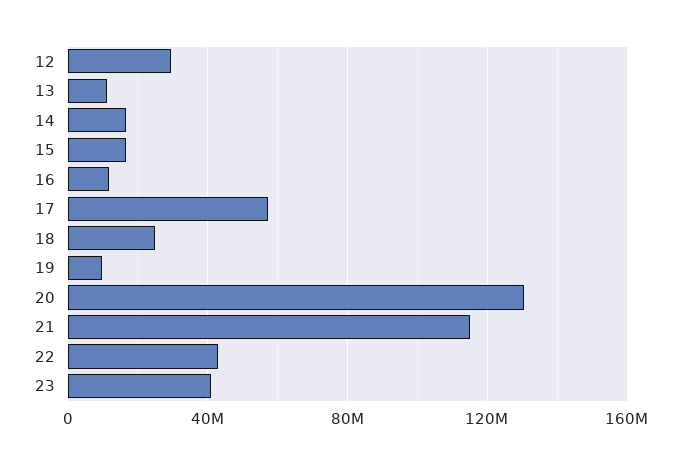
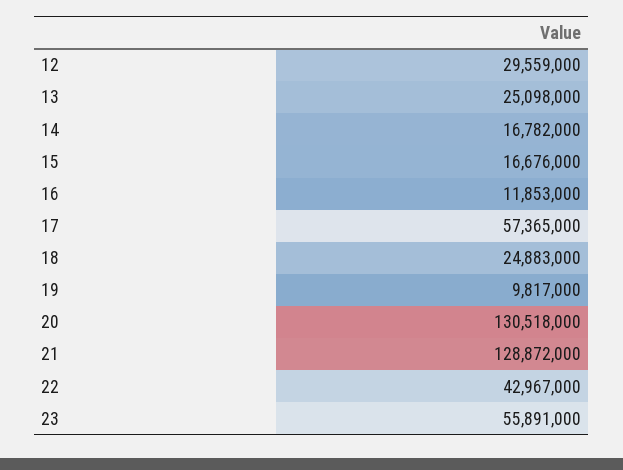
13: 10000000 -> 25098000
21: 115000000 -> 128872000
23: 40000000 -> 55891000

